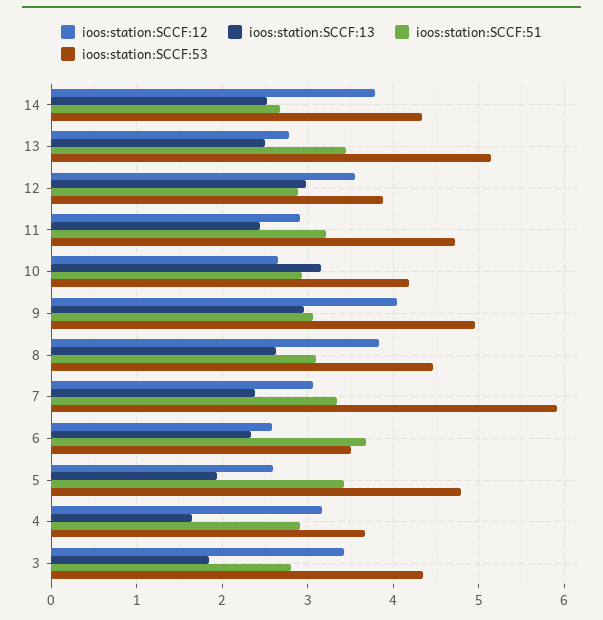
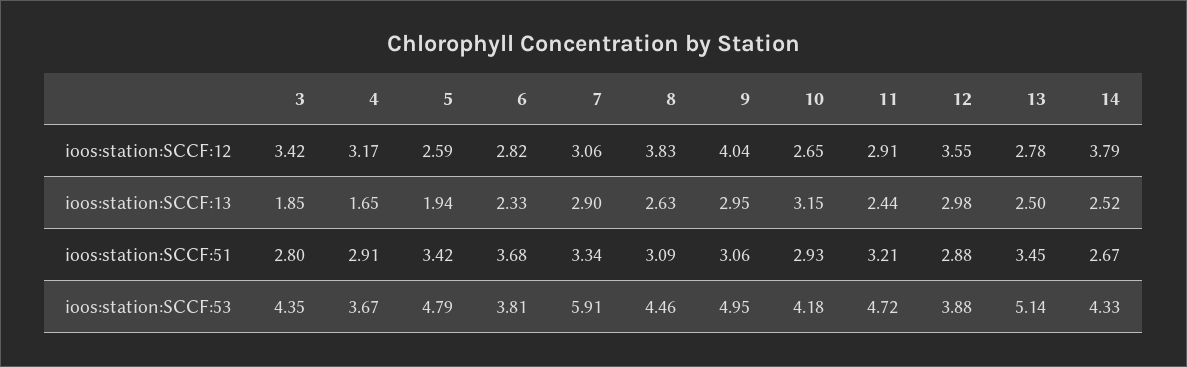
ioos:station:SCCF:13, 7: 2.4 -> 2.9
ioos:station:SCCF:12, 6: 2.6 -> 2.82
ioos:station:SCCF:53, 6: 3.5 -> 3.81

